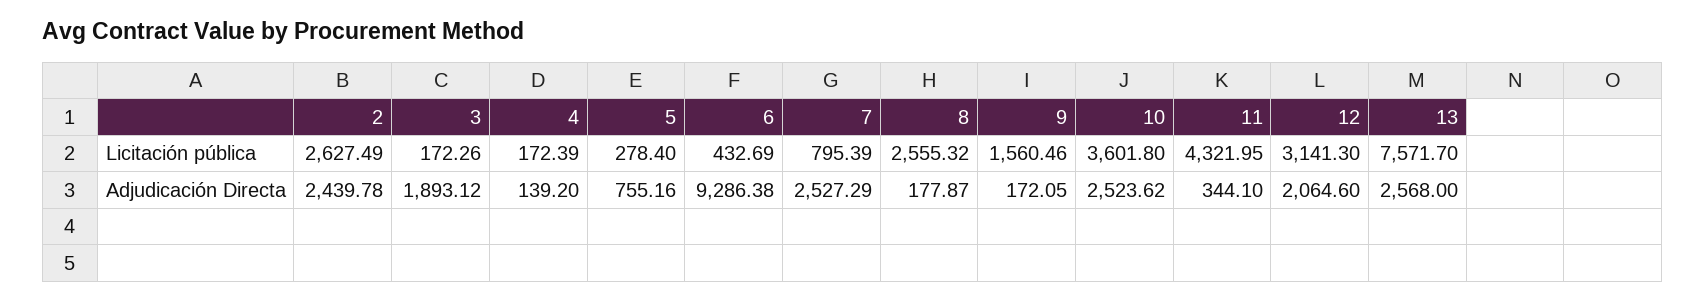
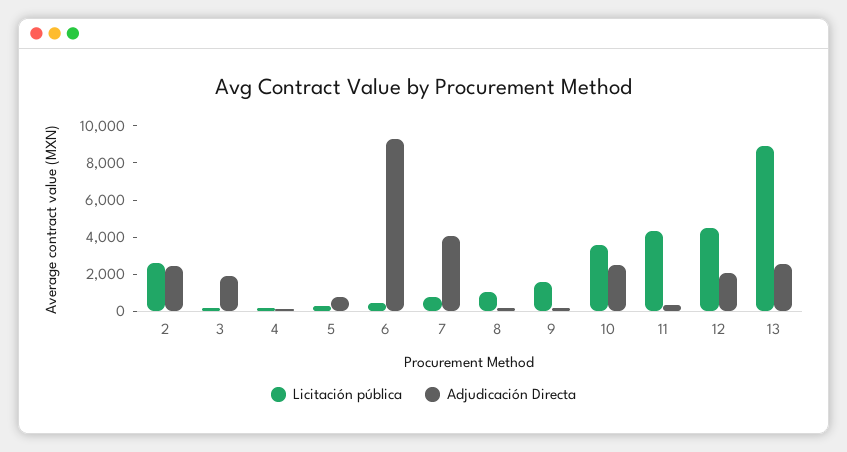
Licitación pública, 8: 2555.32 -> 1000
Licitación pública, 12: 3141.3 -> 4500
Licitación pública, 13: 7571.7 -> 9000
Adjudicación Directa, 7: 2527.29 -> 4000

